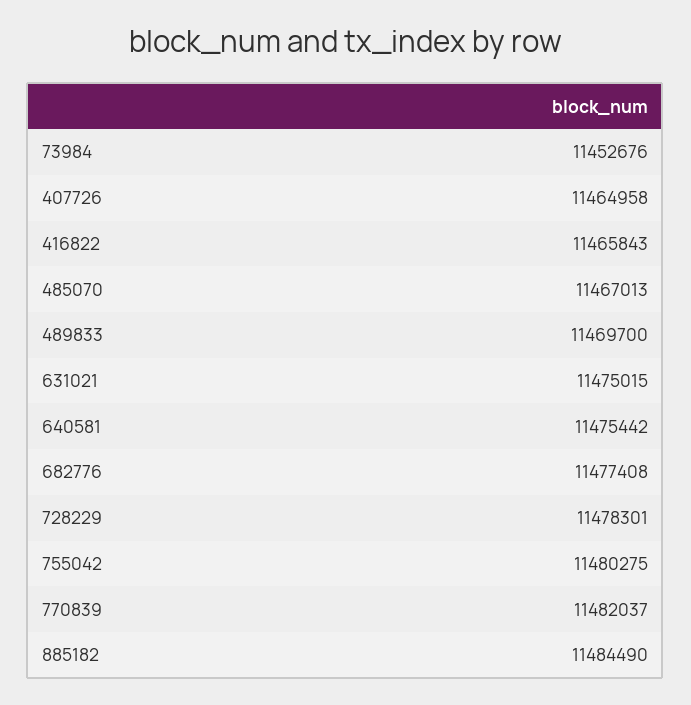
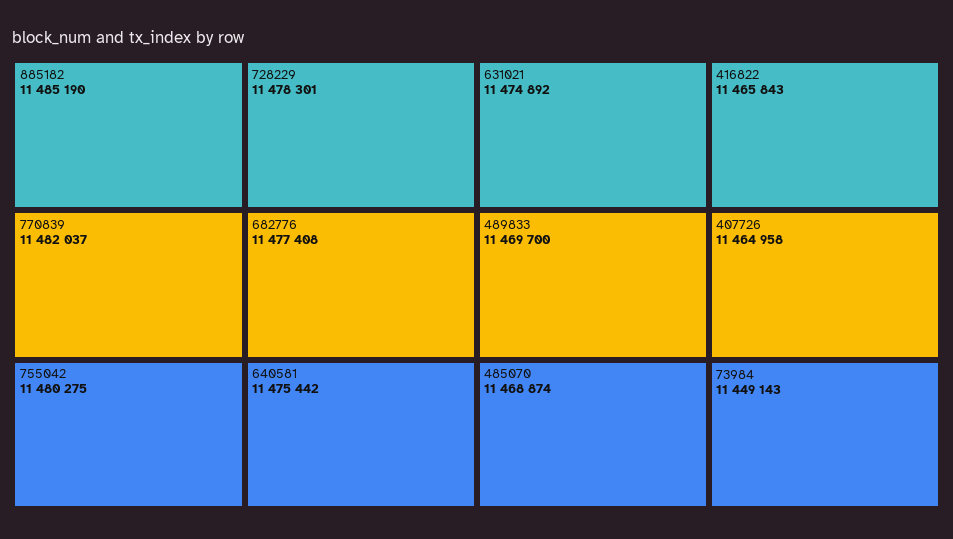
73984: 11452676 -> 11449143
485070: 11467013 -> 11468874
631021: 11475015 -> 11474892
885182: 11484490 -> 11485190

